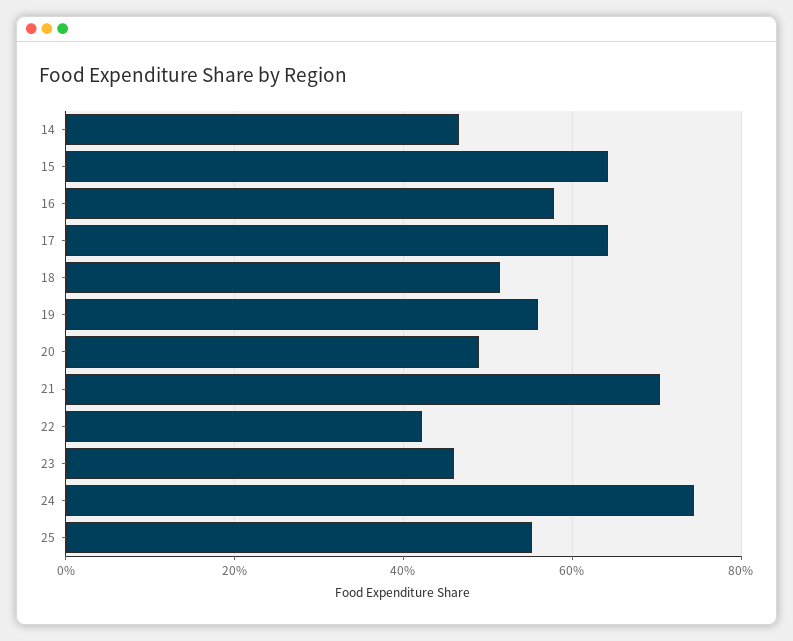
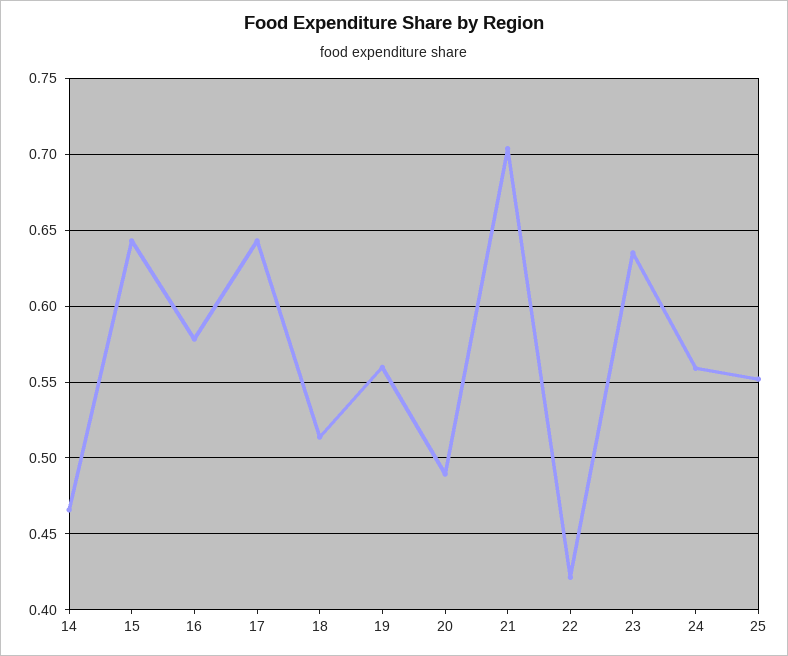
23: 0.46 -> 0.635
24: 0.74 -> 0.56

